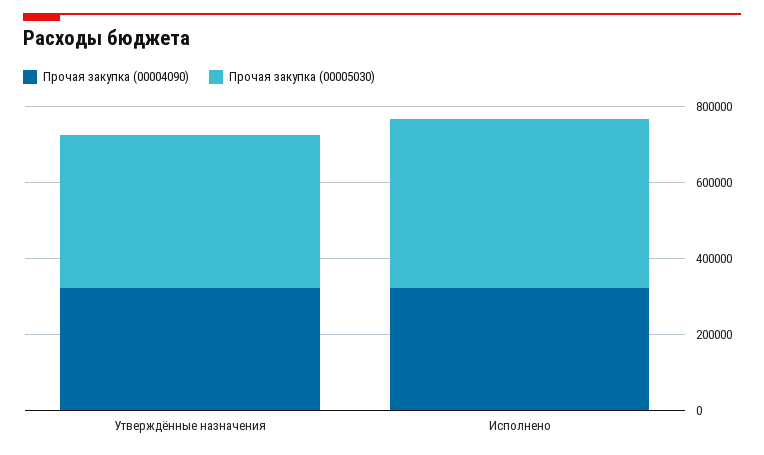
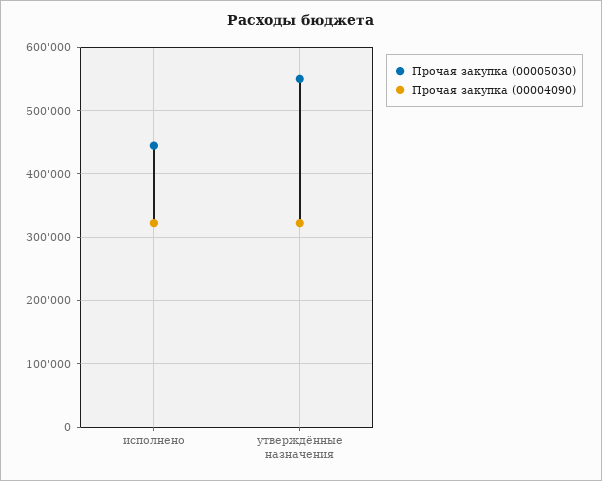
Прочая закупка (00005030), Утверждённые назначения: 400000 -> 550000

